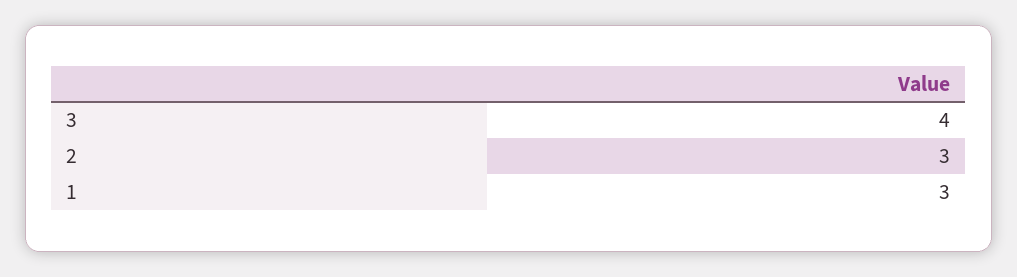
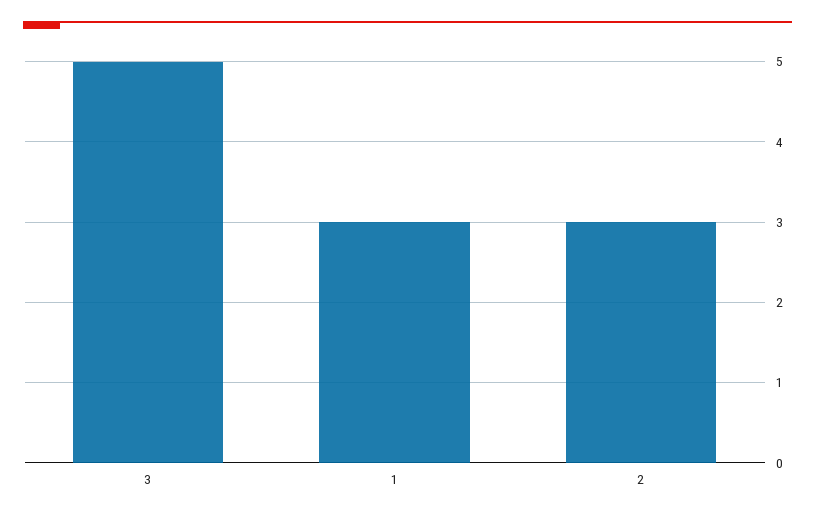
3: 4 -> 5

